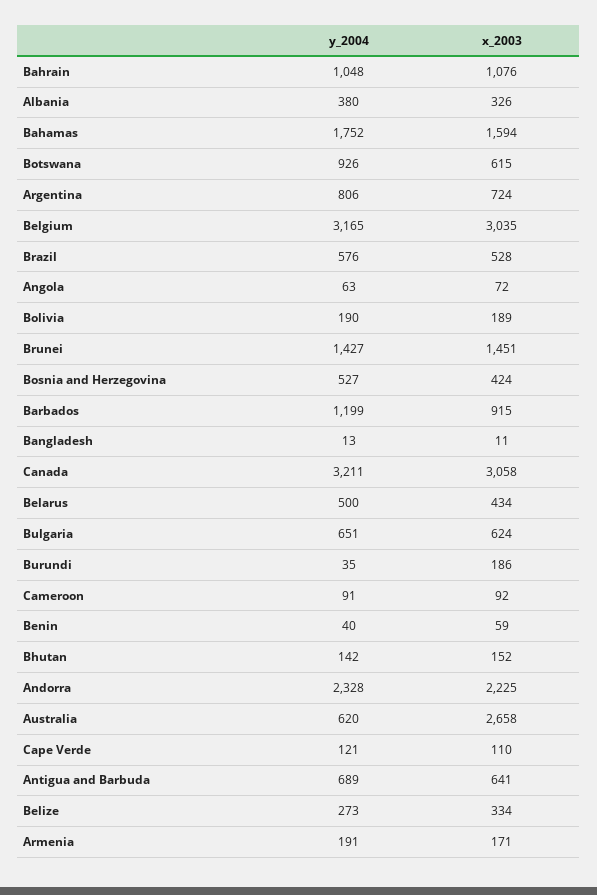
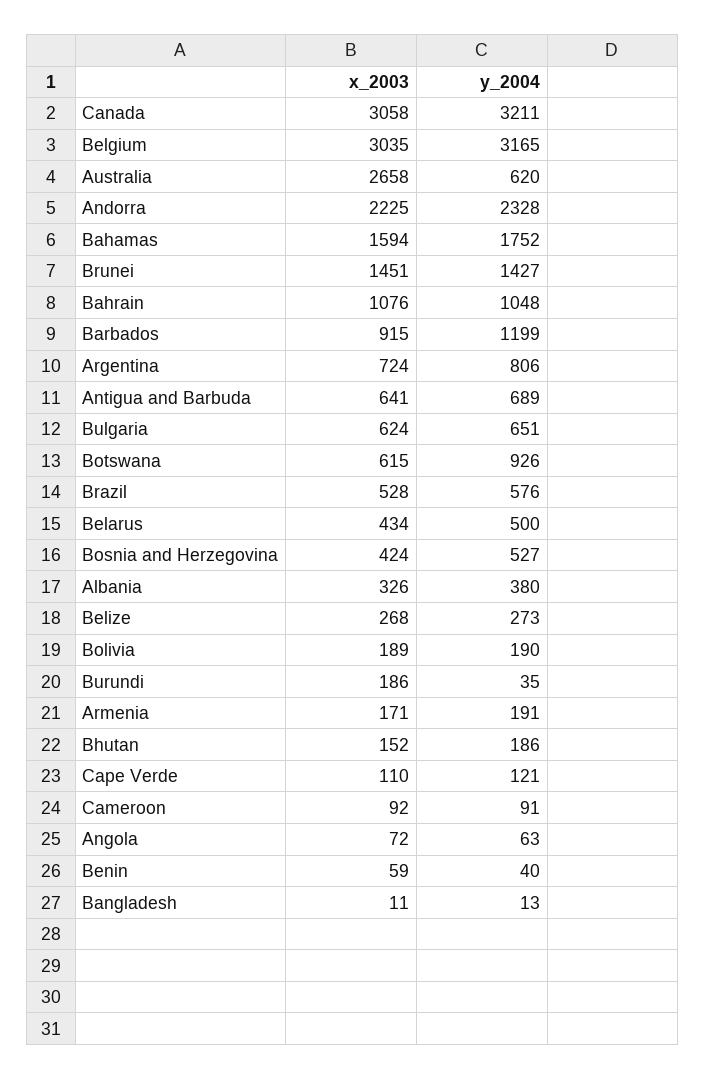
y_2004, Bhutan: 142 -> 186
x_2003, Belize: 334 -> 268

